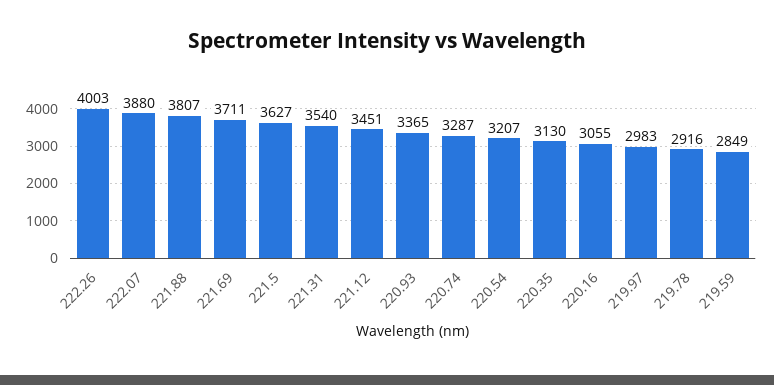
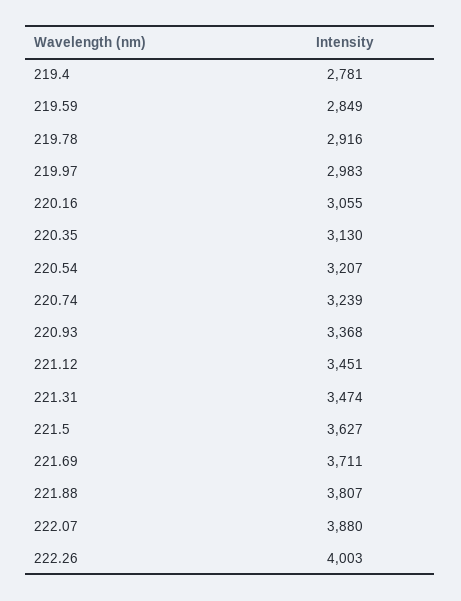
221.31: 3540 -> 3474
220.93: 3365 -> 3368
220.74: 3287 -> 3239
219.4: none -> 2781

